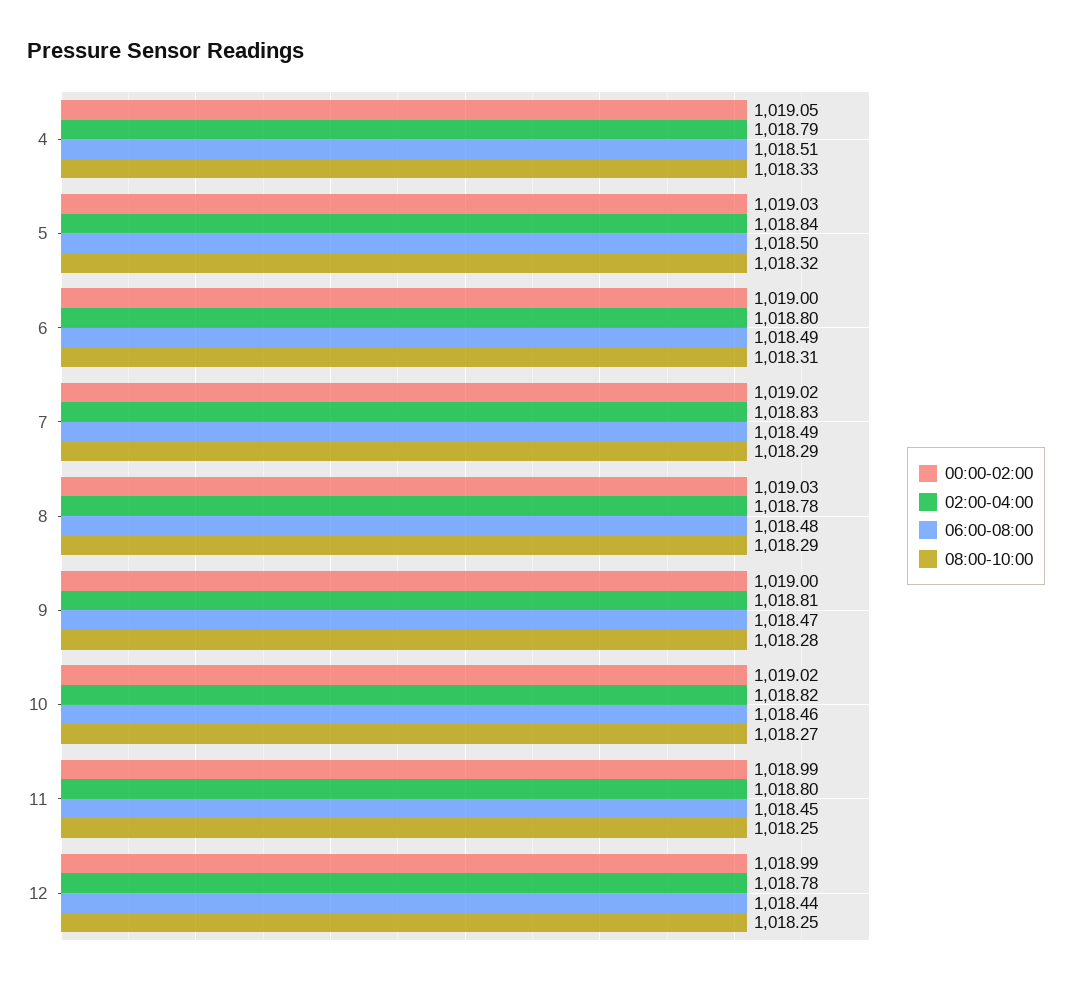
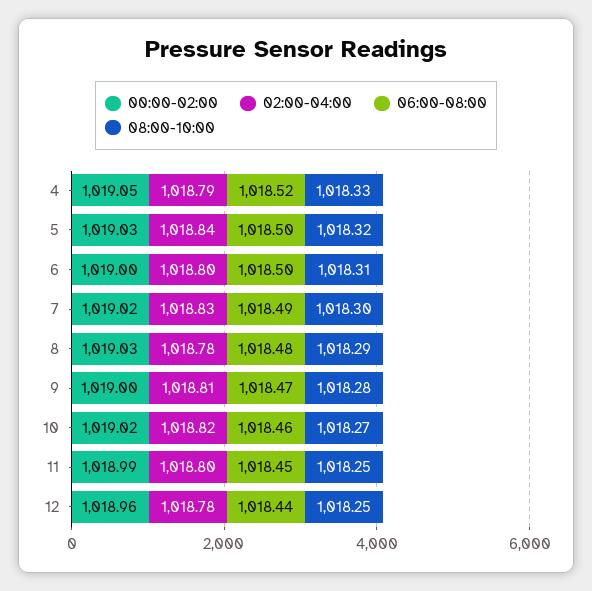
06:00-08:00, 4: 1018.51 -> 1018.52
06:00-08:00, 6: 1018.49 -> 1018.5
08:00-10:00, 7: 1018.29 -> 1018.3
00:00-02:00, 12: 1018.99 -> 1018.96

